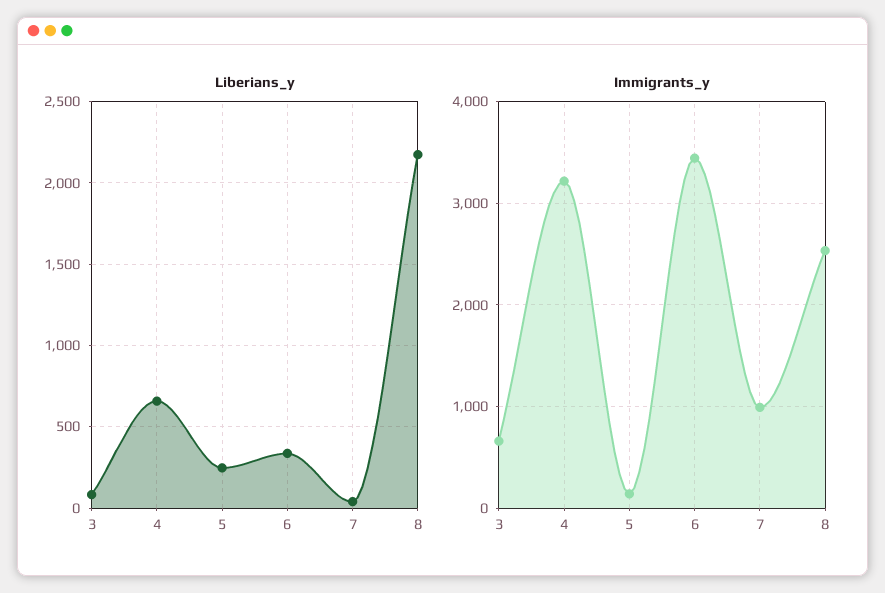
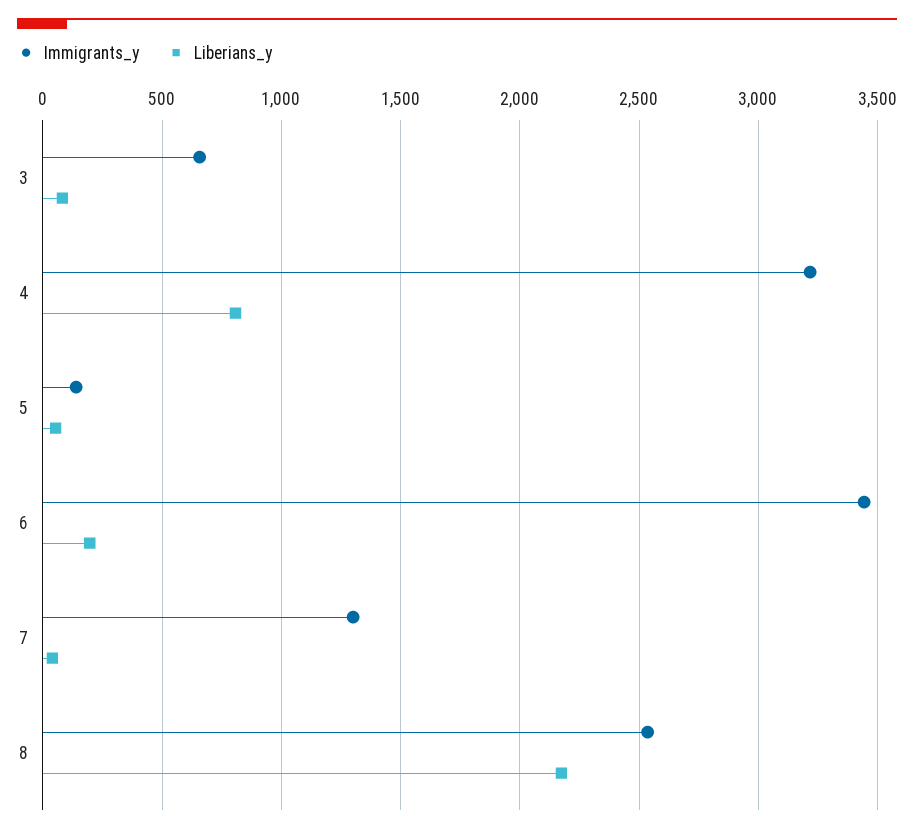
Liberians_y, 4: 650 -> 800
Liberians_y, 5: 250 -> 50
Liberians_y, 6: 350 -> 200
Immigrants_y, 7: 1000 -> 1300

